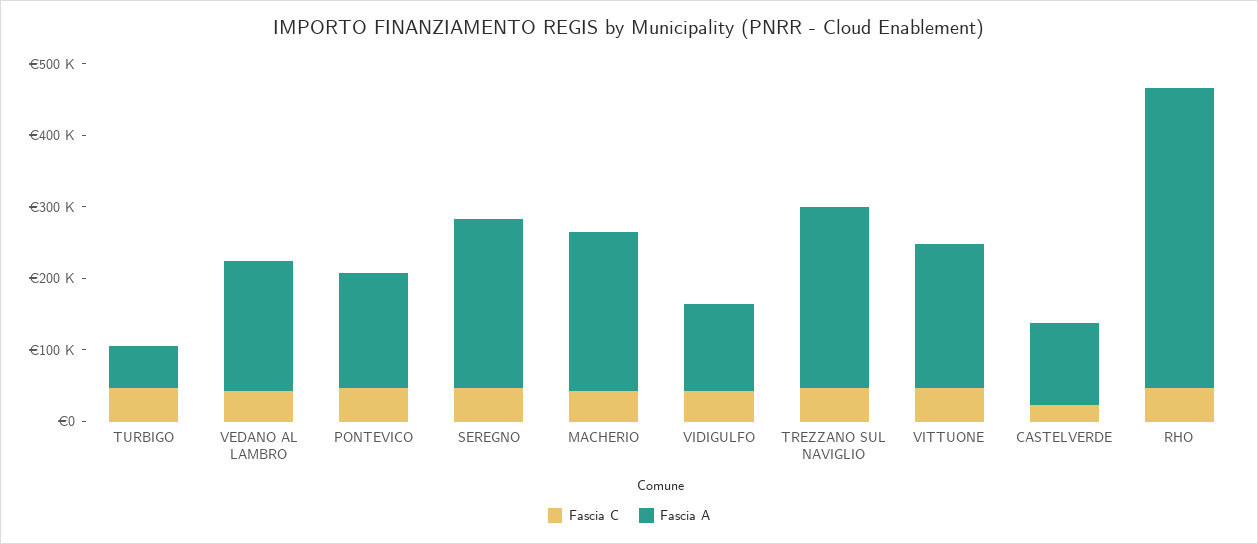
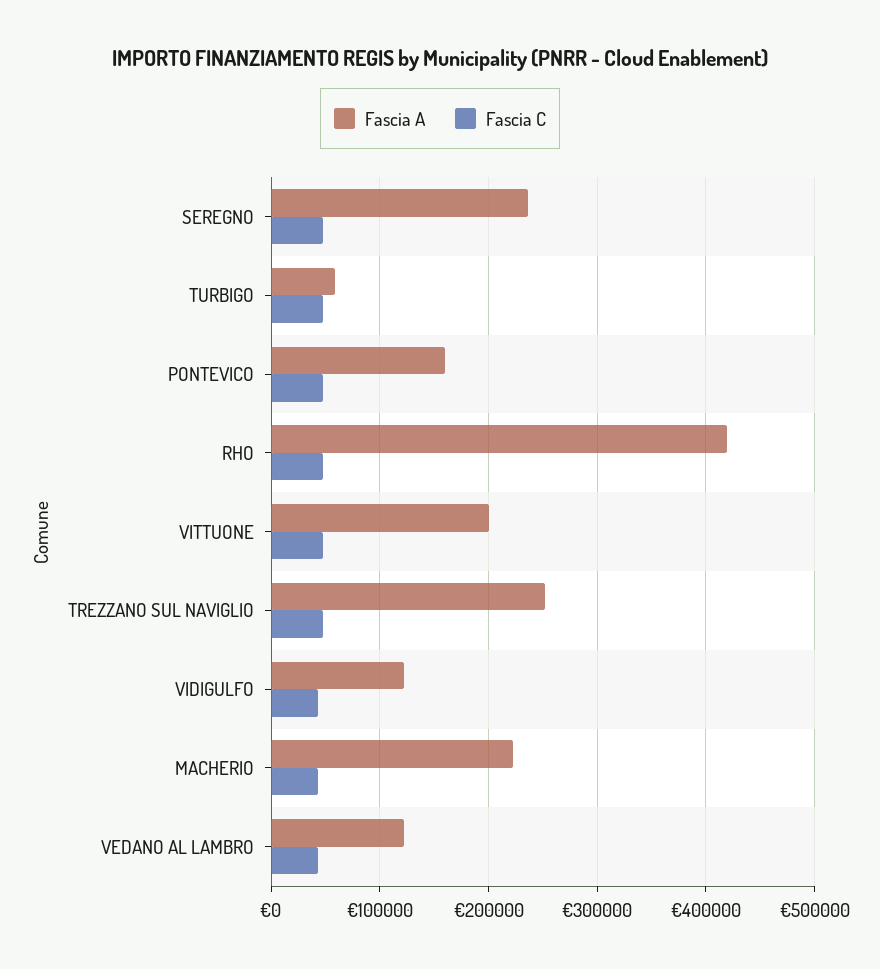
Fascia A, VEDANO AL LAMBRO: 180000 -> 120000
Fascia C, CASTELVERDE: 20000 -> none
Fascia A, CASTELVERDE: 120000 -> none

